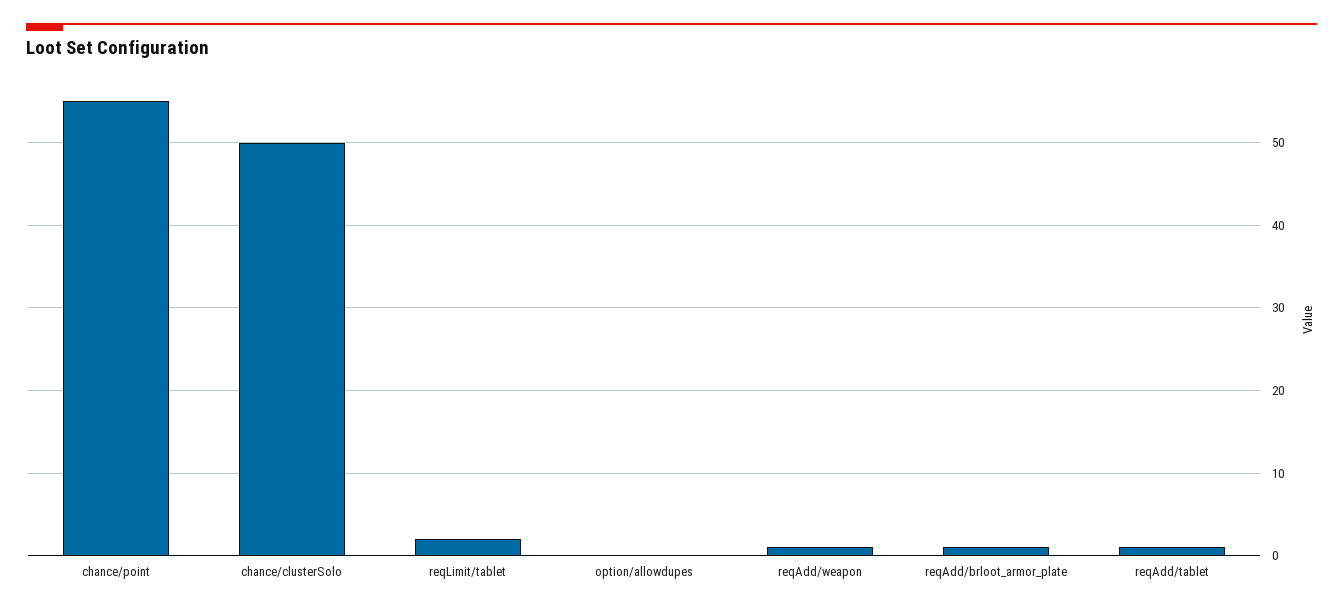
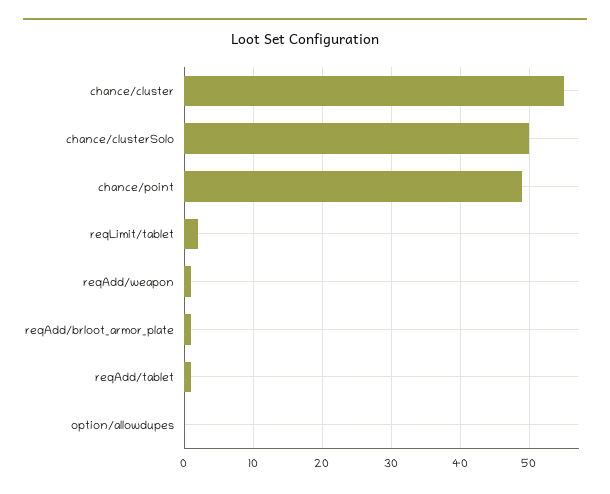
chance/point: 55 -> 49
chance/cluster: none -> 55

